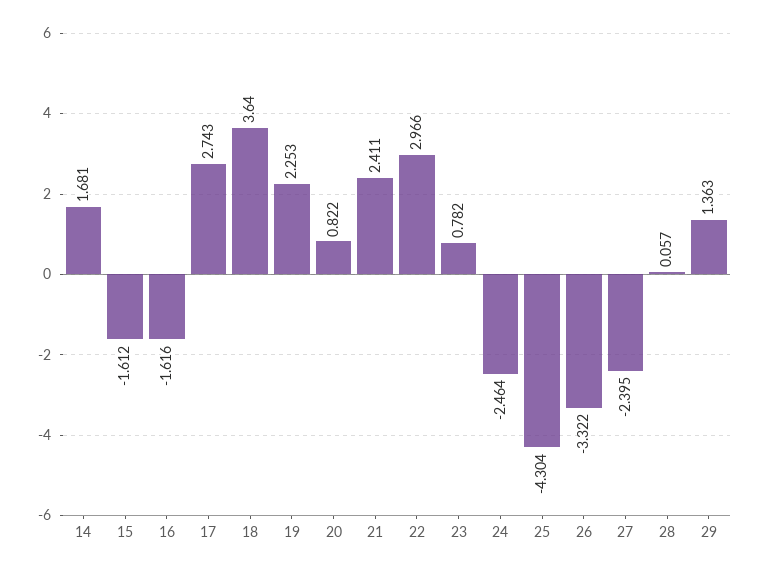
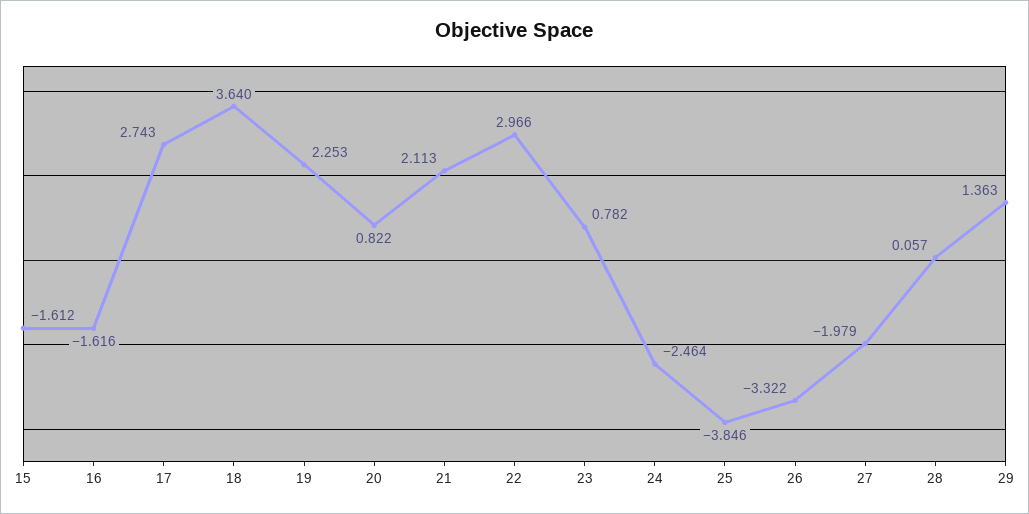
14: 1.681 -> none
21: 2.411 -> 2.113
25: -4.304 -> -3.846
27: -2.395 -> -1.979

